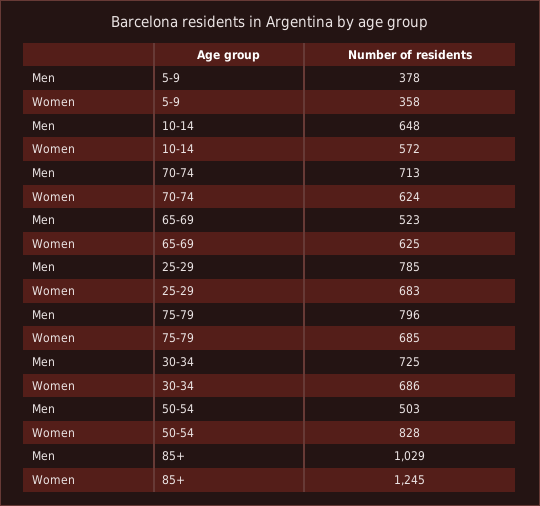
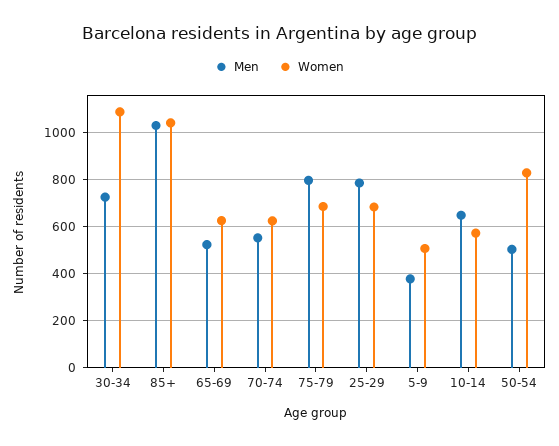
Women, 5-9: 358 -> 500
Men, 70-74: 713 -> 550
Women, 30-34: 686 -> 1100
Women, 85+: 1245 -> 1050

